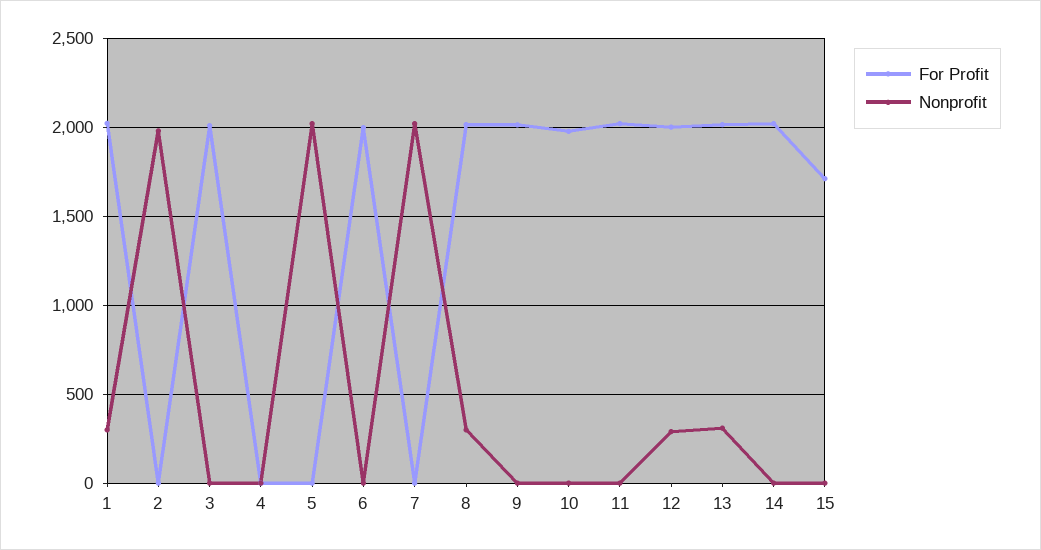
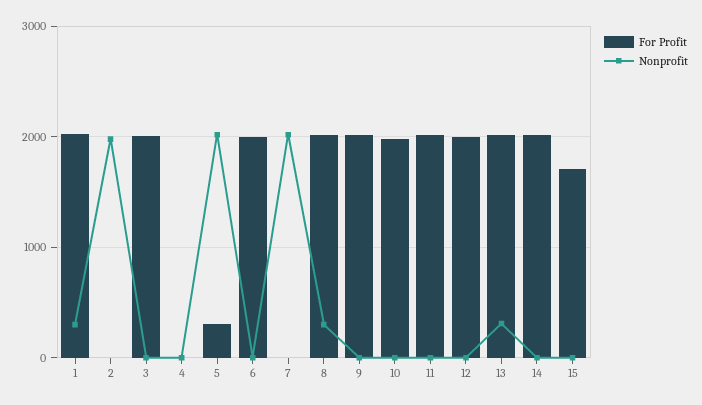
For Profit, 5: 0 -> 300
Nonprofit, 12: 300 -> 0

